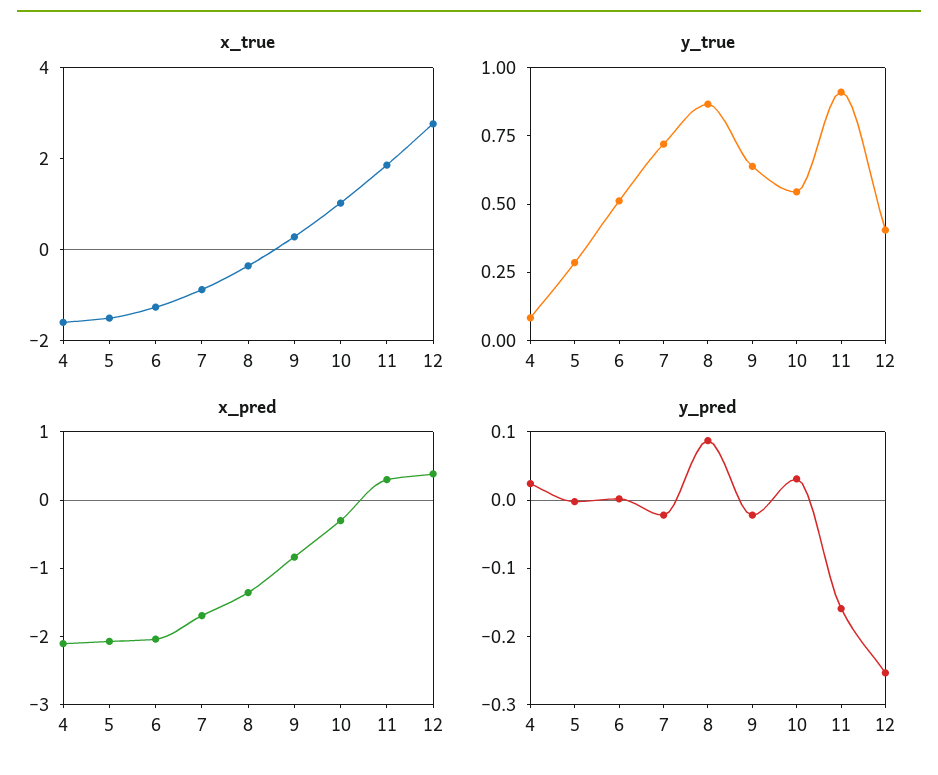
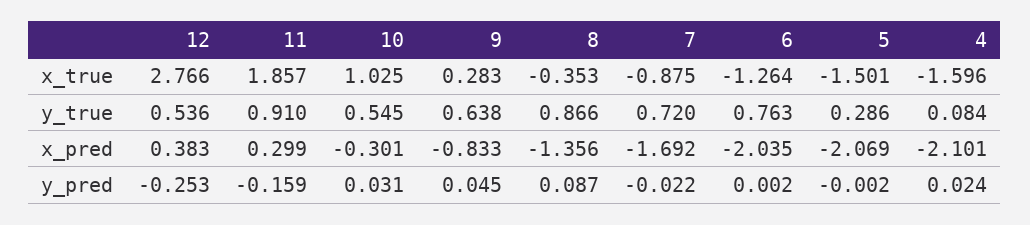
y_true, 6: 0.5 -> 0.763
y_true, 12: 0.4 -> 0.536
y_pred, 9: -0.02 -> 0.045

